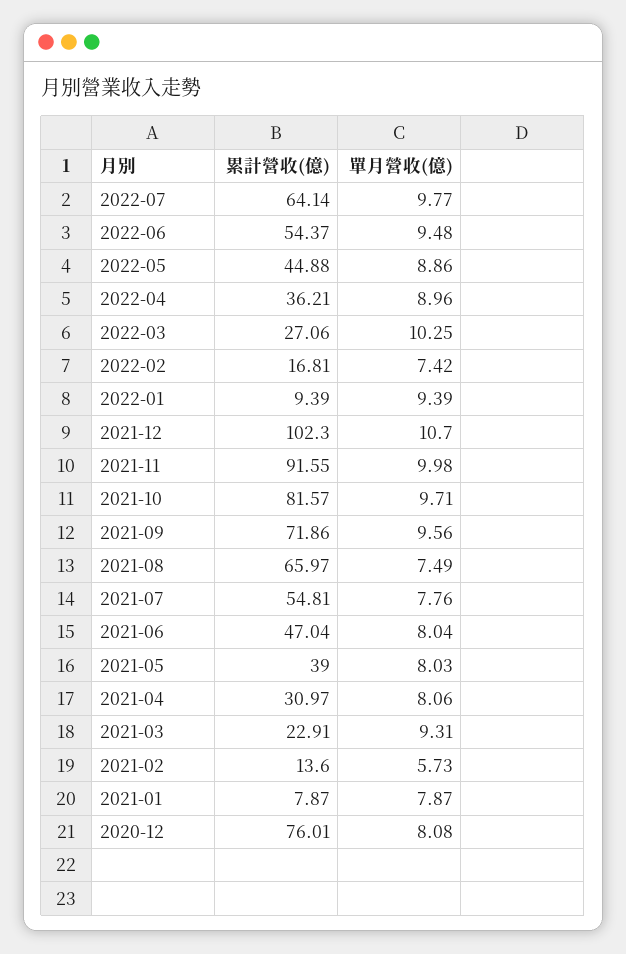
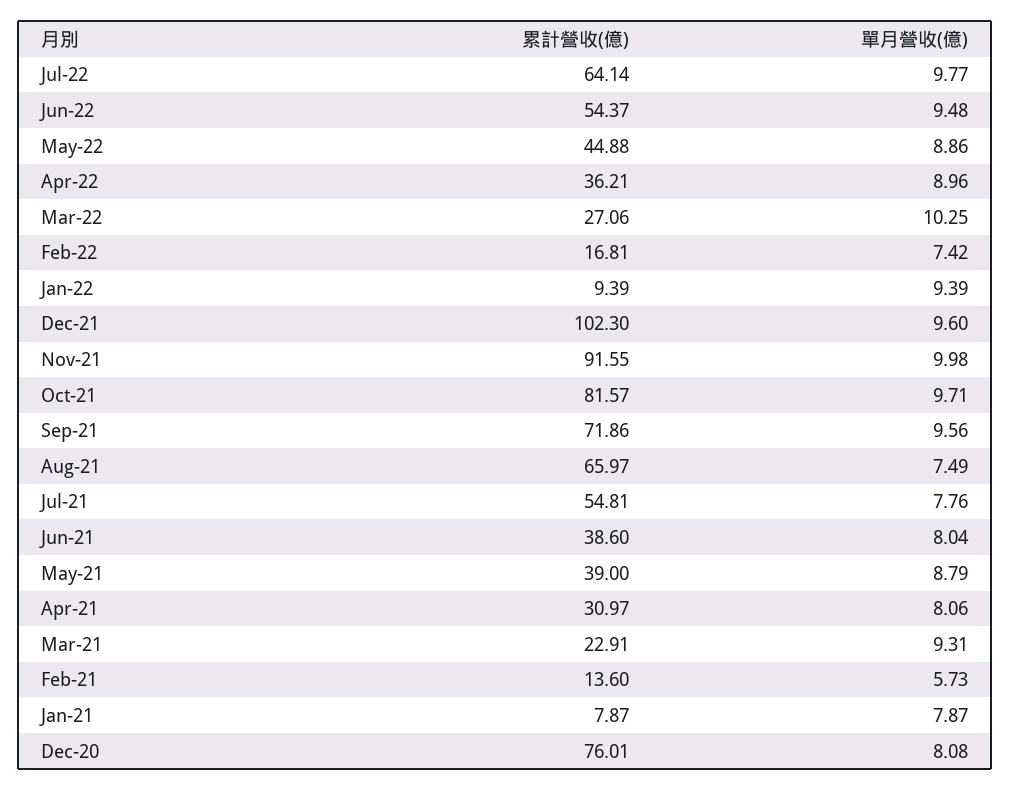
單月營收(億), 2021-12: 10.7 -> 9.6
累計營收(億), 2021-06: 47.04 -> 38.6
單月營收(億), 2021-05: 8.03 -> 8.79

